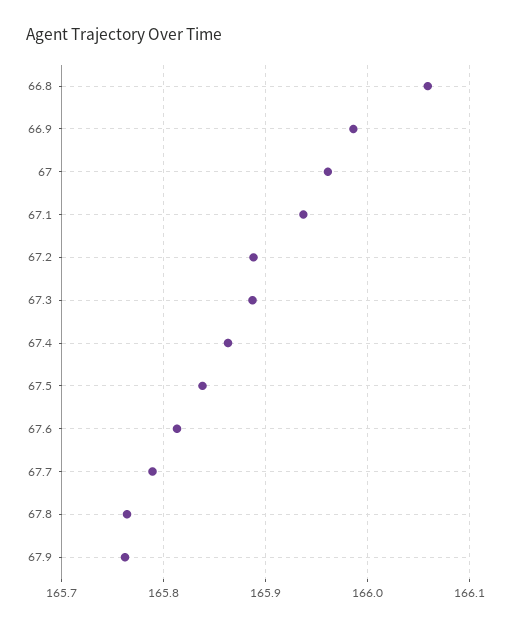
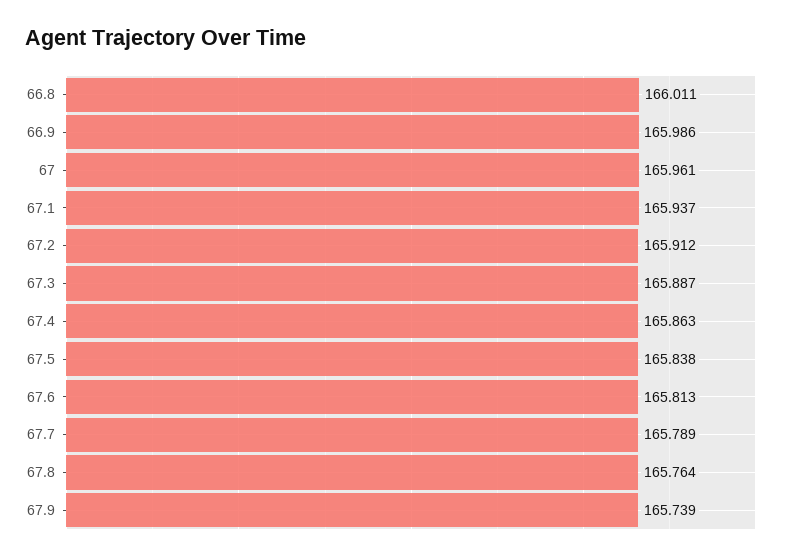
66.8: 166.06 -> 166.011
67.2: 165.89 -> 165.912
67.9: 165.76 -> 165.739

